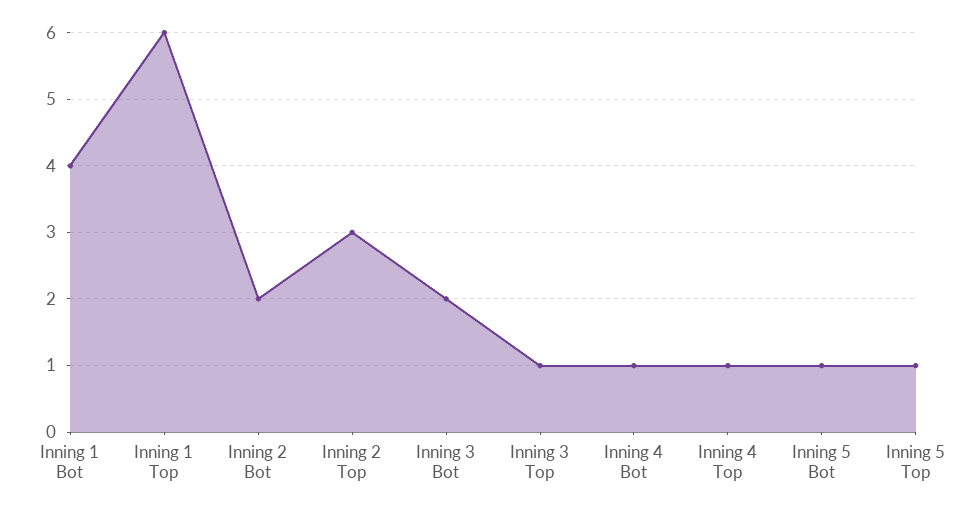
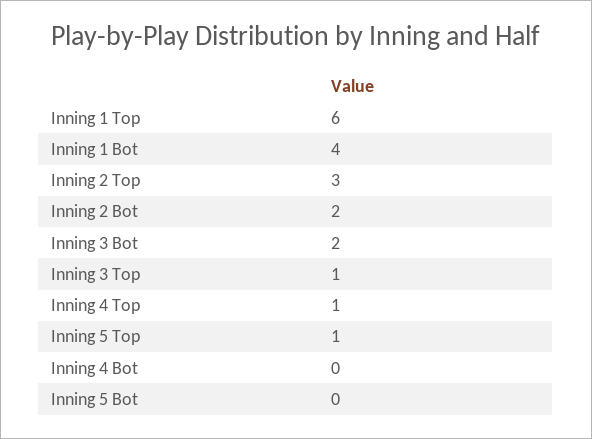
Inning 4 Bot: 1 -> 0
Inning 5 Bot: 1 -> 0

